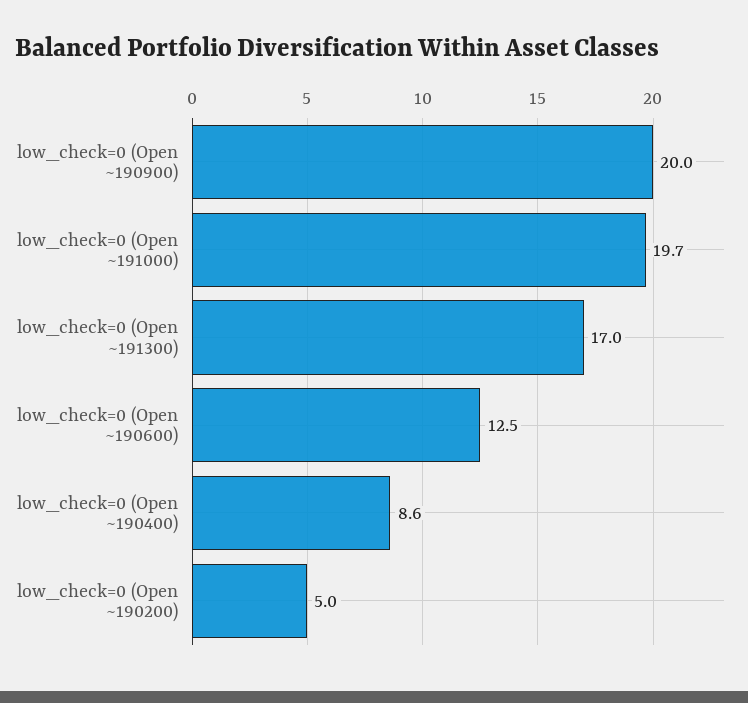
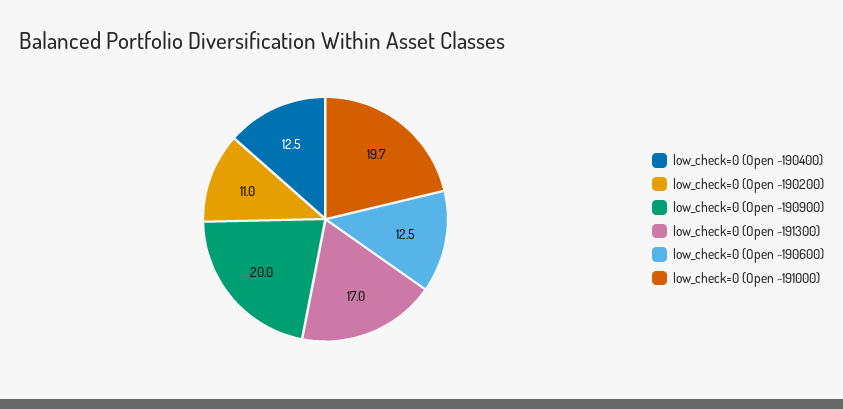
low_check=0 (Open ~190400): 8.6 -> 12.5
low_check=0 (Open ~190200): 5 -> 11

